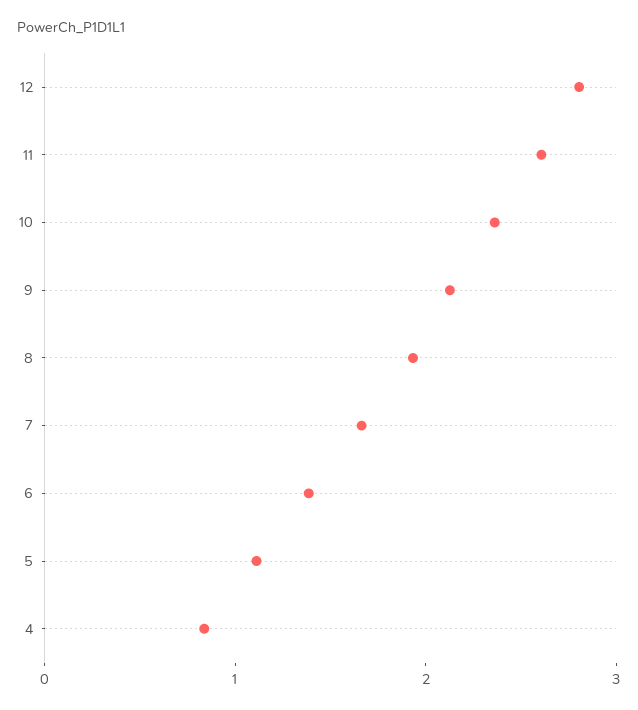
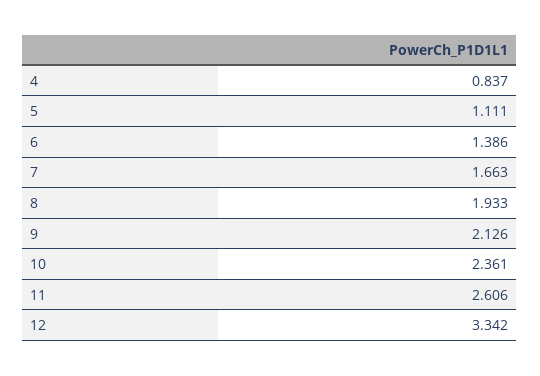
12: 2.8 -> 3.342

